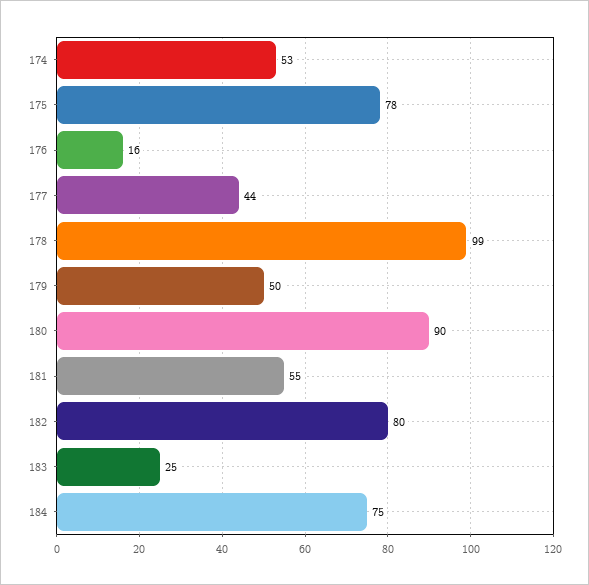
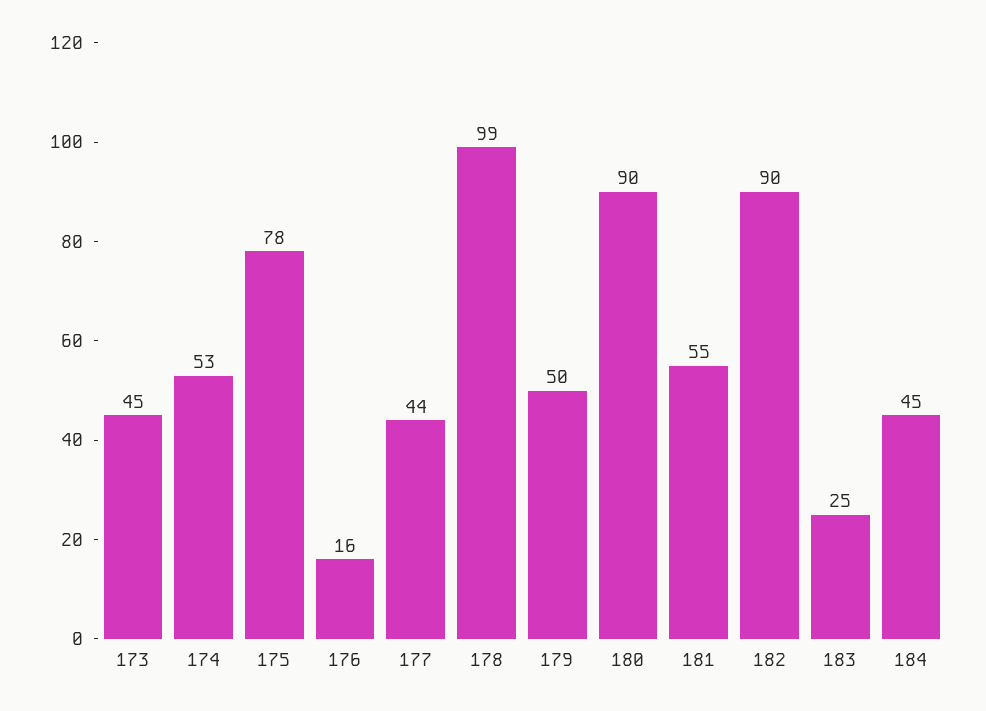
182: 80 -> 90
184: 75 -> 45
173: none -> 45

